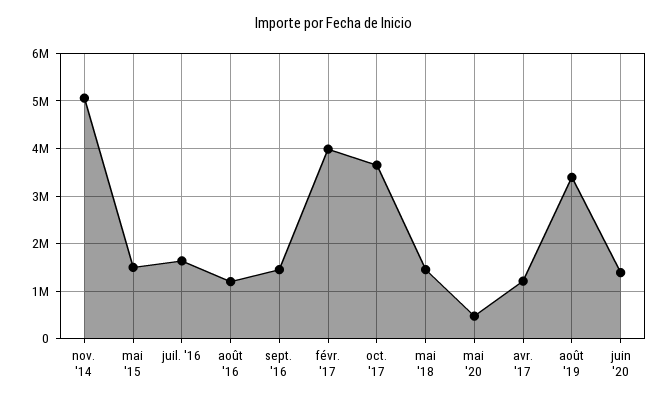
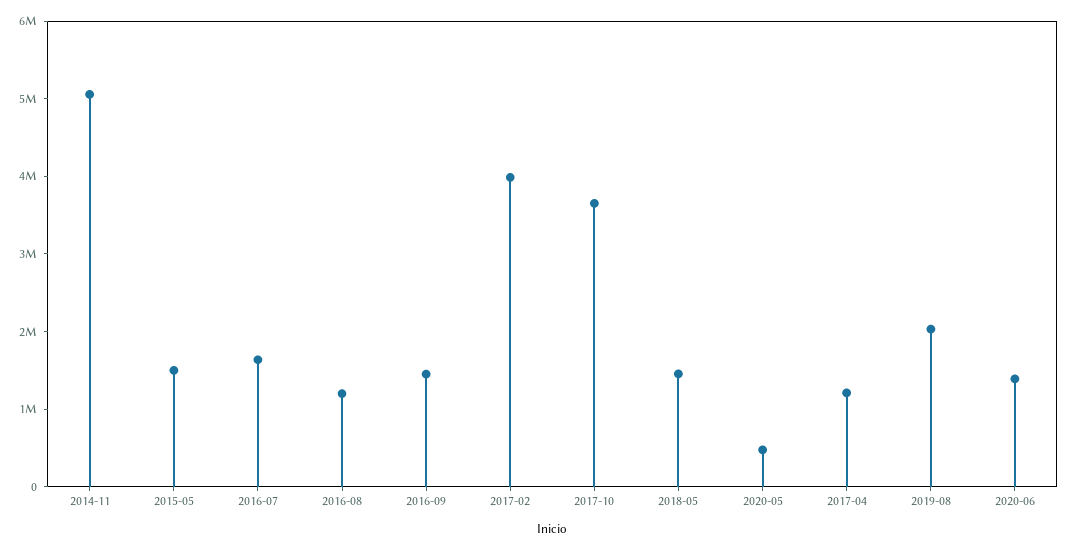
août '19: 3400000 -> 2000000

